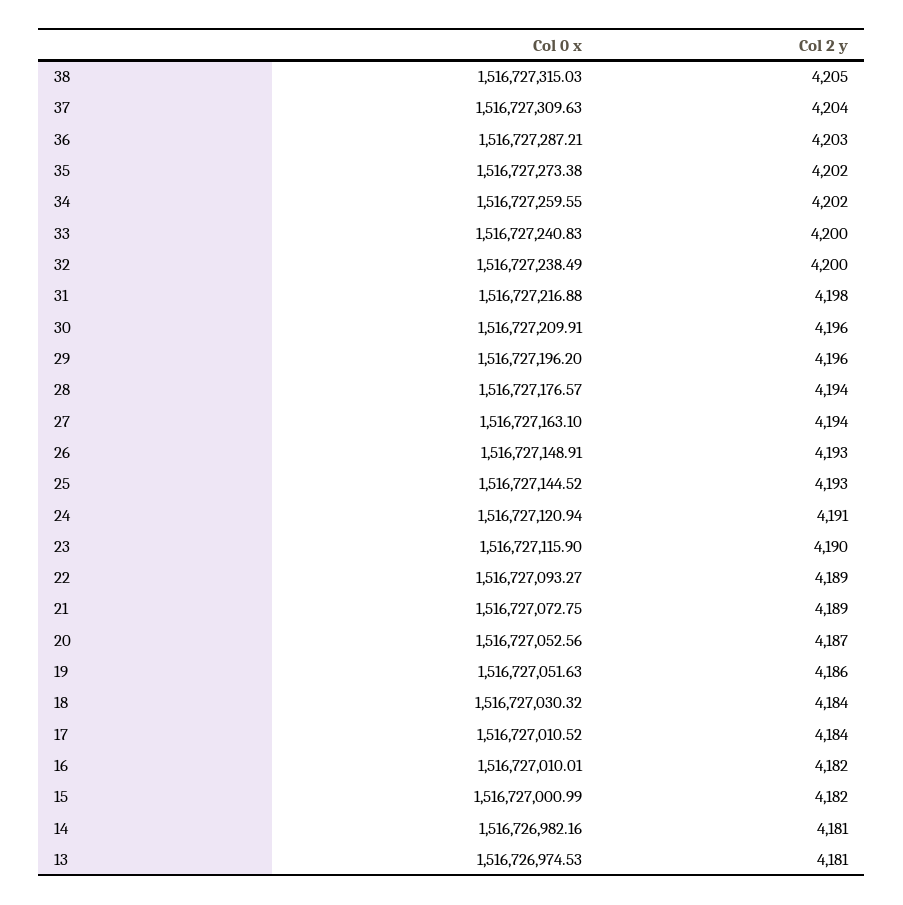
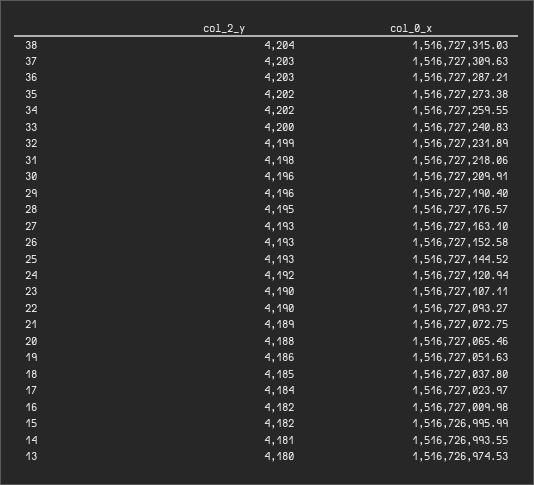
Col 2 y, 38: 4205 -> 4204
Col 2 y, 37: 4204 -> 4203
Col 0 x, 32: 1516727238.49 -> 1516727231.89
Col 2 y, 32: 4200 -> 4199
Col 0 x, 31: 1516727216.88 -> 1516727218.06
Col 0 x, 29: 1516727196.2 -> 1516727190.4
Col 2 y, 28: 4194 -> 4195
Col 2 y, 27: 4194 -> 4193
Col 0 x, 26: 1516727148.91 -> 1516727152.58
Col 2 y, 24: 4191 -> 4192
Col 0 x, 23: 1516727115.9 -> 1516727107.11
Col 2 y, 22: 4189 -> 4190
Col 0 x, 20: 1516727052.56 -> 1516727065.46
Col 2 y, 20: 4187 -> 4188
Col 0 x, 18: 1516727030.32 -> 1516727037.8
Col 2 y, 18: 4184 -> 4185
Col 0 x, 17: 1516727010.52 -> 1516727023.97
Col 0 x, 16: 1516727010.01 -> 1516727009.98
Col 0 x, 15: 1516727000.99 -> 1516726995.99
Col 0 x, 14: 1516726982.16 -> 1516726993.55
Col 2 y, 13: 4181 -> 4180

